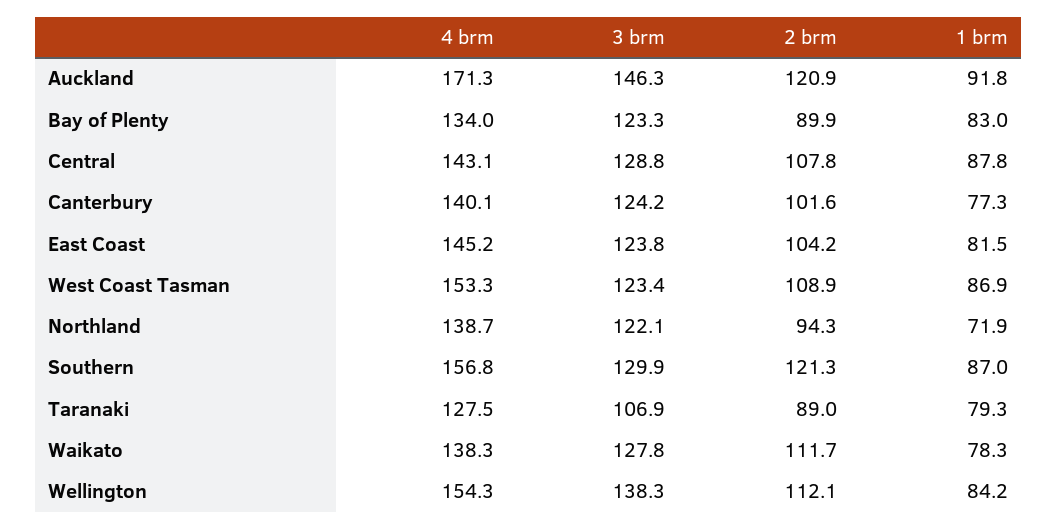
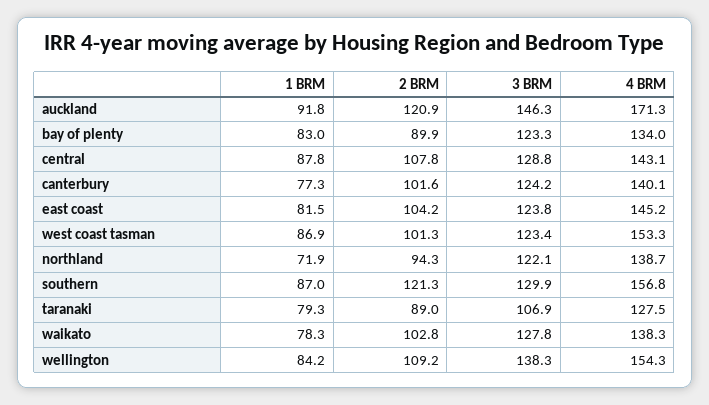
2 brm, West Coast Tasman: 108.9 -> 101.3
2 brm, Waikato: 111.7 -> 102.8
2 brm, Wellington: 112.1 -> 109.2

